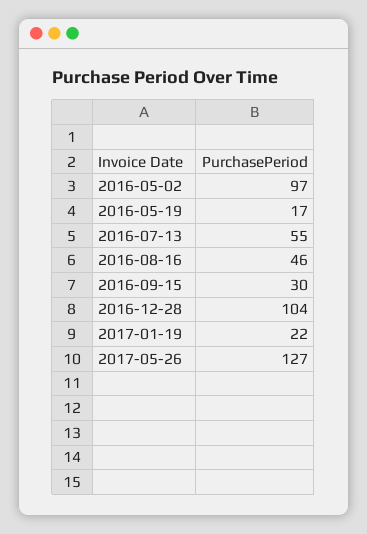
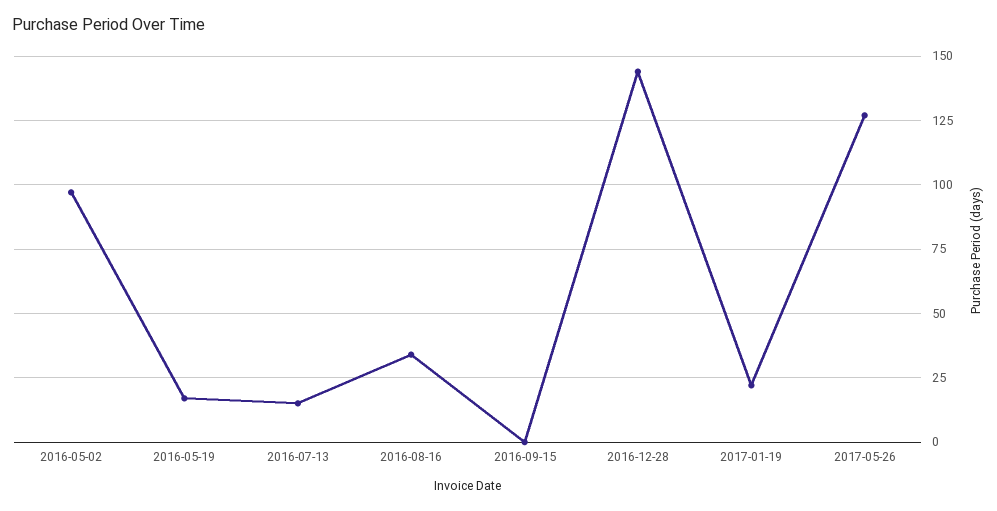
2016-07-13: 55 -> 15
2016-08-16: 46 -> 35
2016-09-15: 30 -> 0
2016-12-28: 104 -> 145

